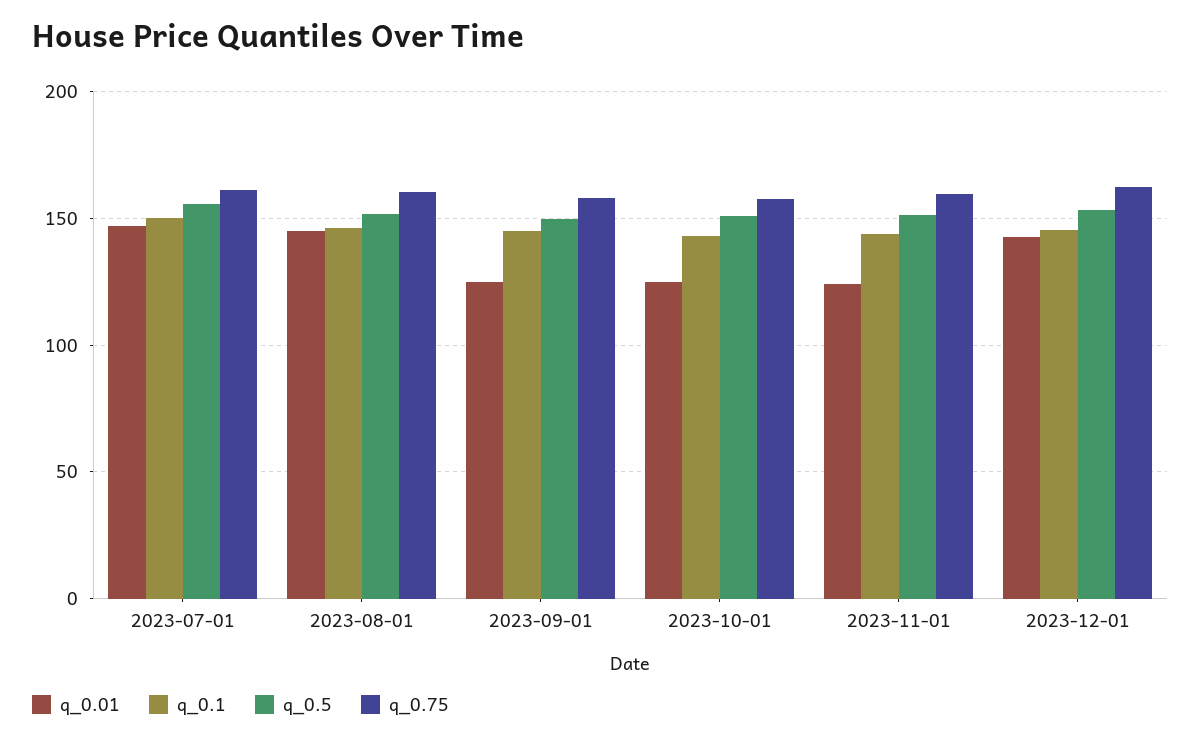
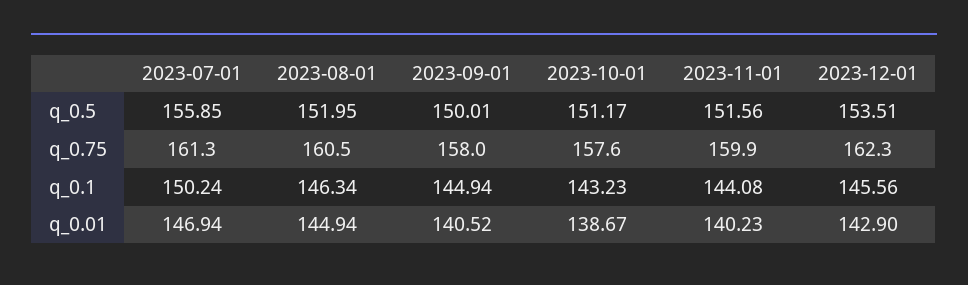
q_0.01, 2023-09-01: 125 -> 140.52
q_0.01, 2023-10-01: 125 -> 138.67
q_0.01, 2023-11-01: 125 -> 140.23

